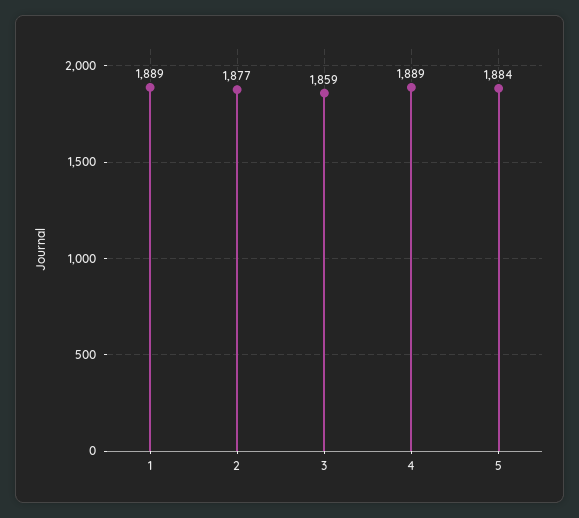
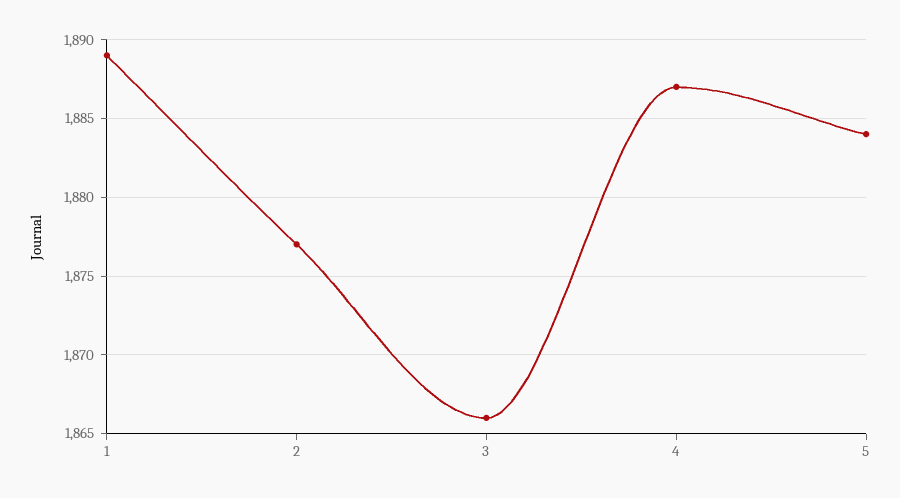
3: 1859 -> 1866
4: 1889 -> 1887

